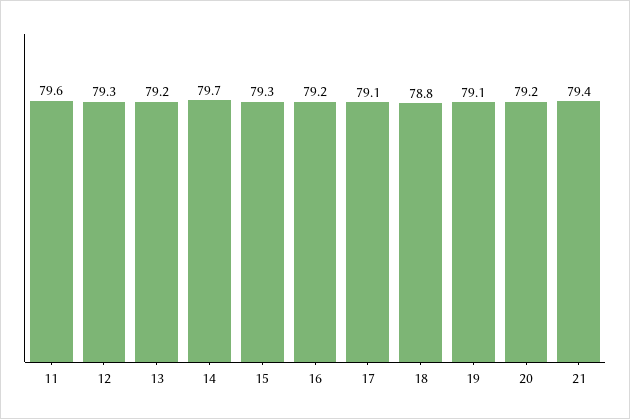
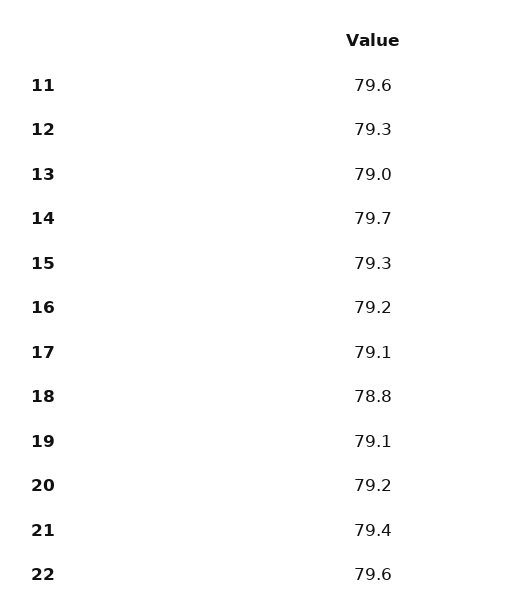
13: 79.2 -> 79
22: none -> 79.6

